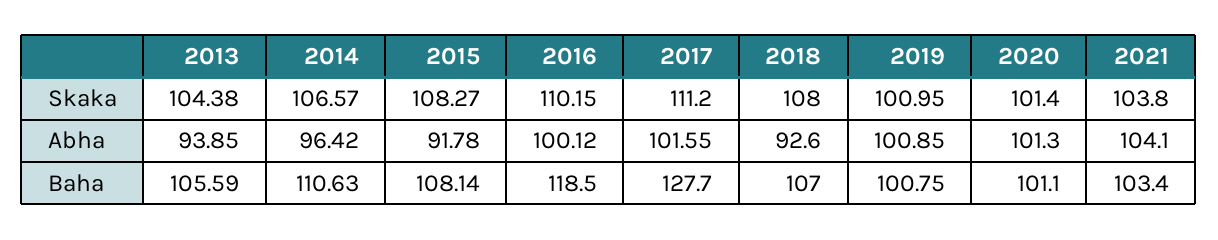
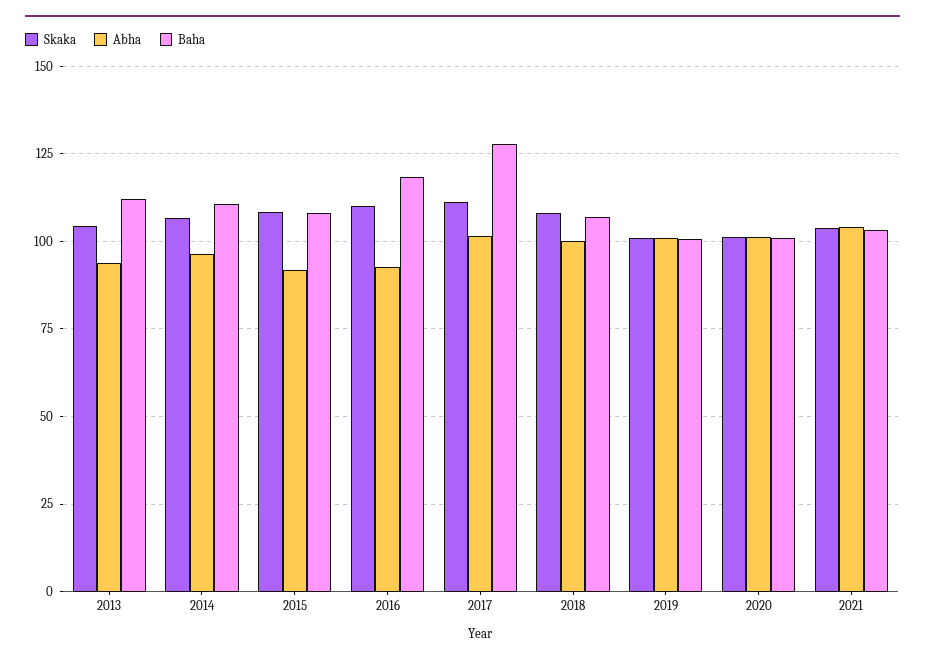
Abha, 2016: 100.12 -> 92.5
Abha, 2018: 92.6 -> 100
Baha, 2013: 105.59 -> 112.5

